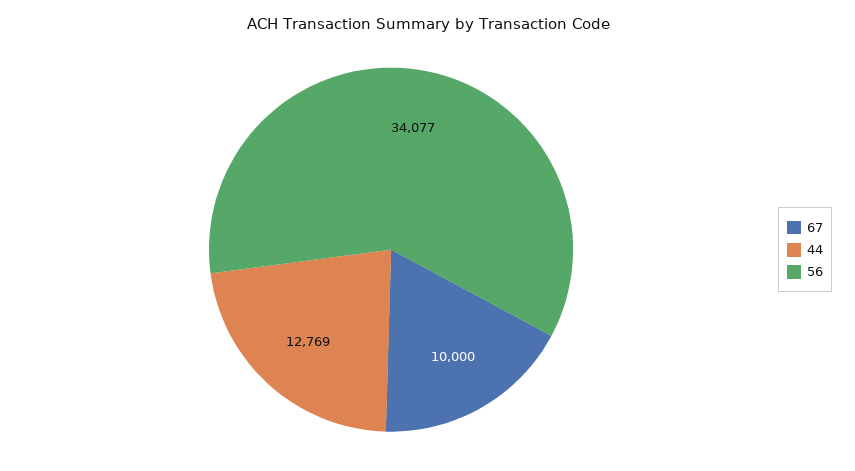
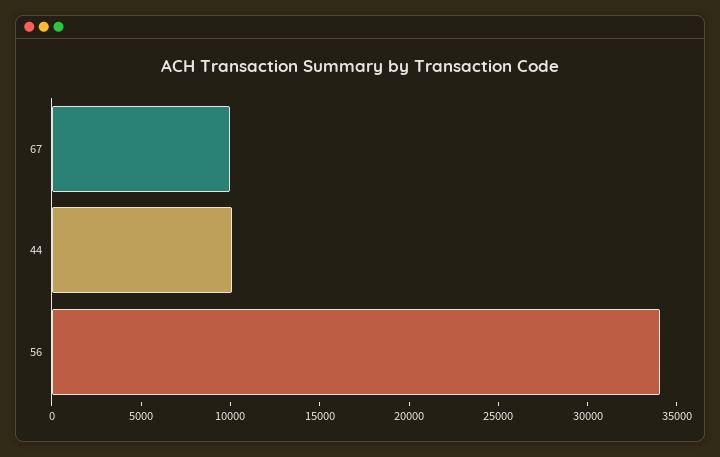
44: 12769 -> 10000

